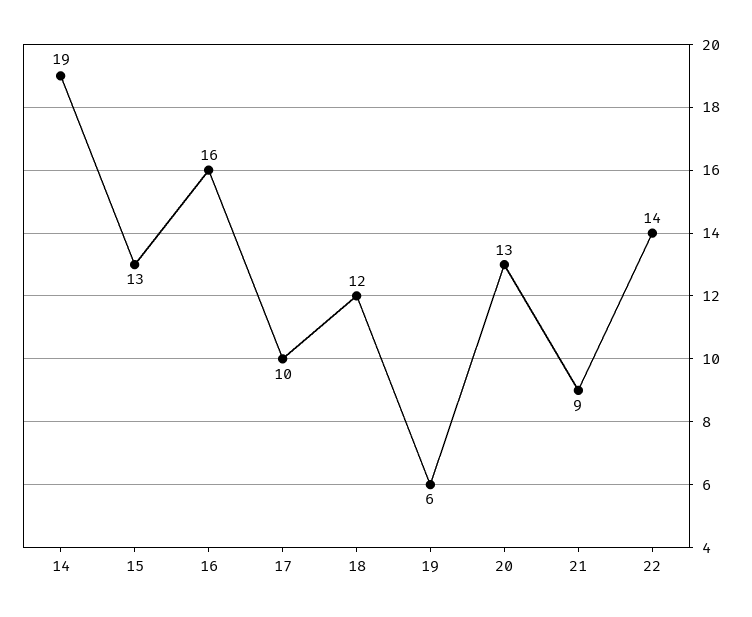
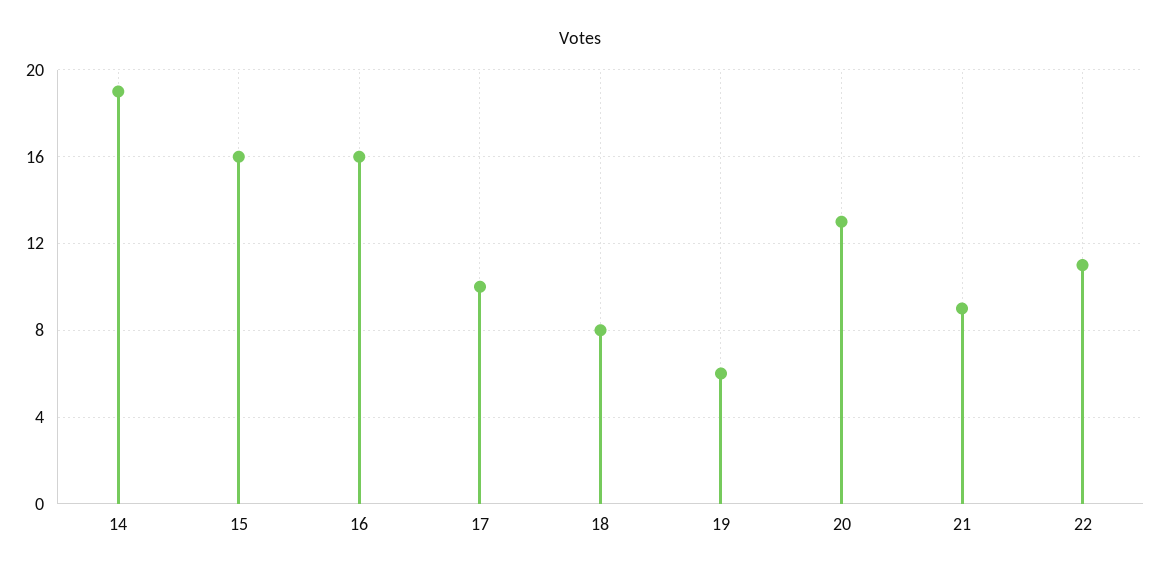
15: 13 -> 16
18: 12 -> 8
22: 14 -> 11

